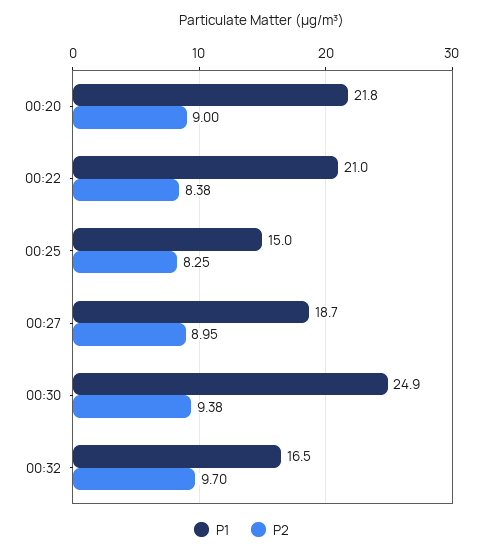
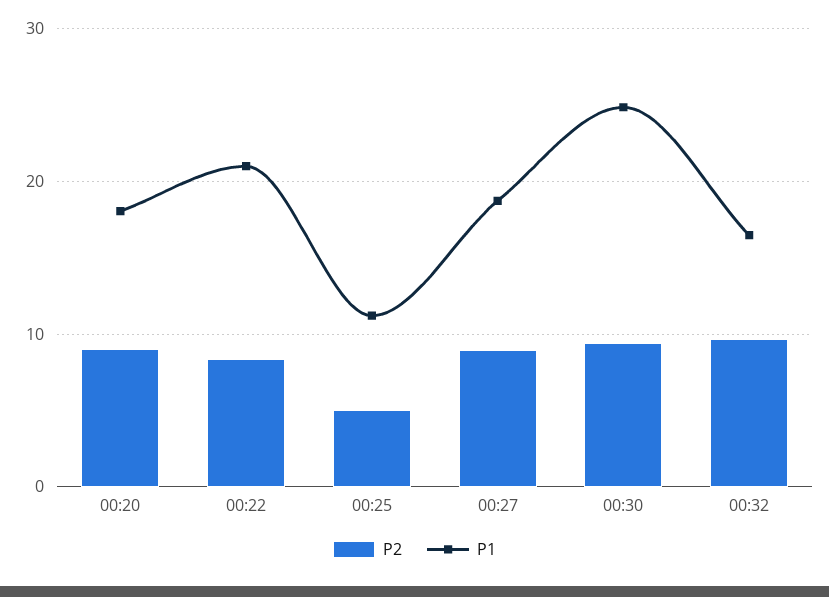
P1, 00:20: 21.8 -> 18
P1, 00:25: 15 -> 11
P2, 00:25: 8.25 -> 5

